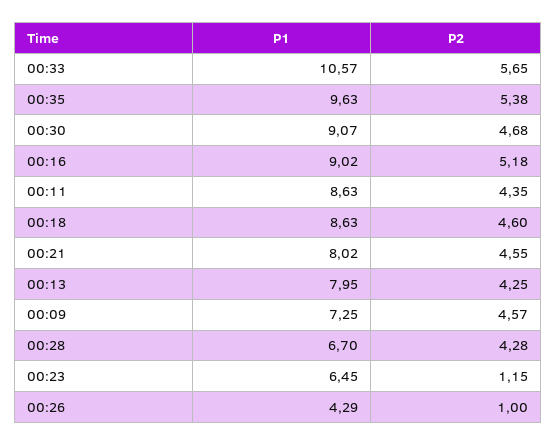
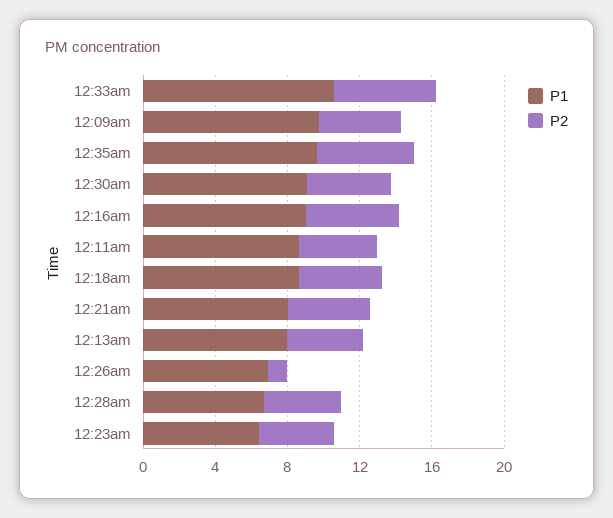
P1, 00:09: 7.25 -> 10
P2, 00:23: 1.15 -> 4
P1, 00:26: 4.29 -> 7

